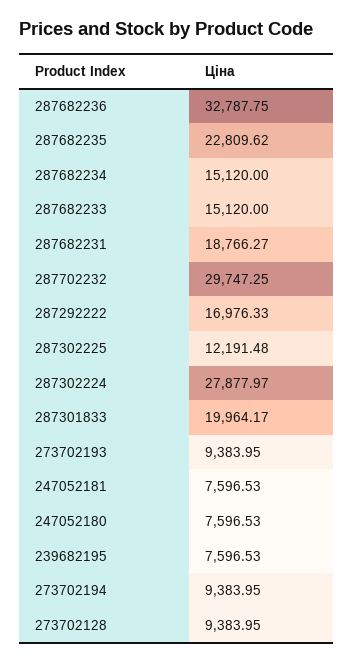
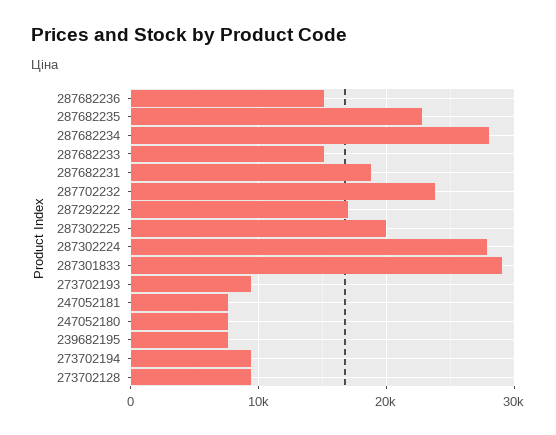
287682236: 32787.75 -> 15000
287682234: 15120 -> 28000
287702232: 29747.25 -> 24000
287302225: 12191.48 -> 20000
287301833: 19964.17 -> 29000

